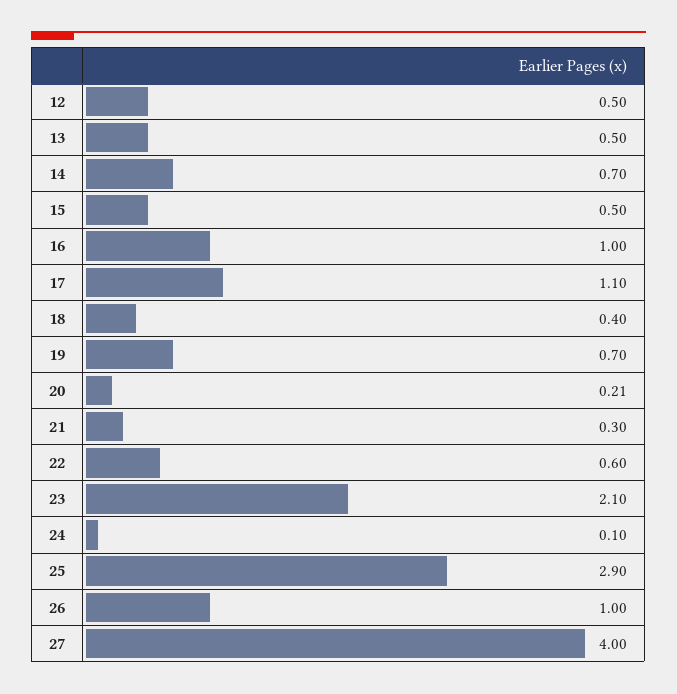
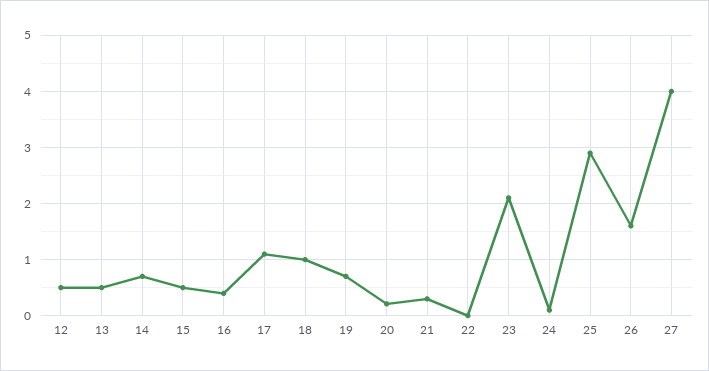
16: 1 -> 0.4
18: 0.4 -> 1
22: 0.6 -> 0
26: 1 -> 1.6

